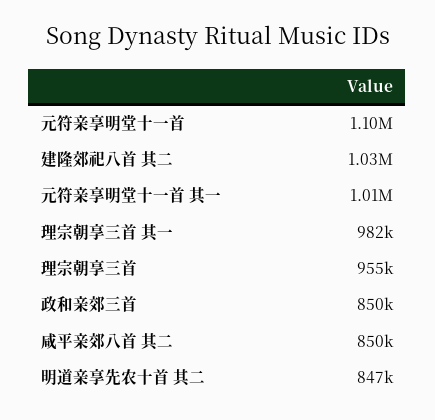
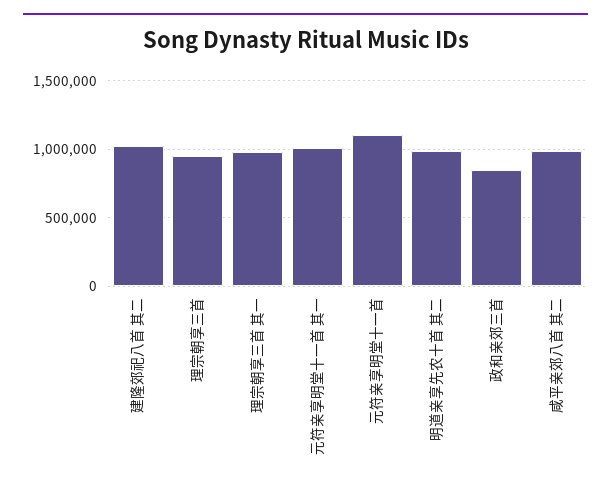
咸平亲郊八首 其二: 850000 -> 1000000
明道亲享先农十首 其二: 847000 -> 1000000

